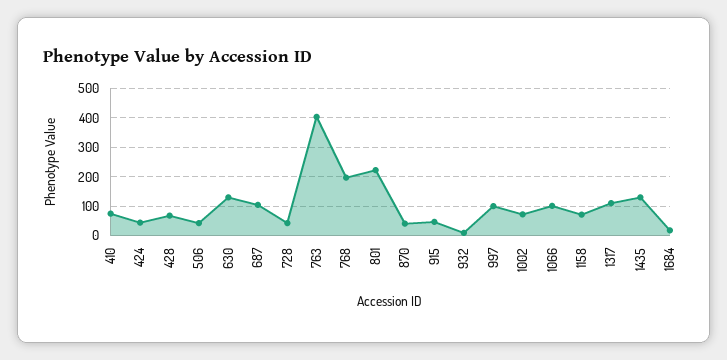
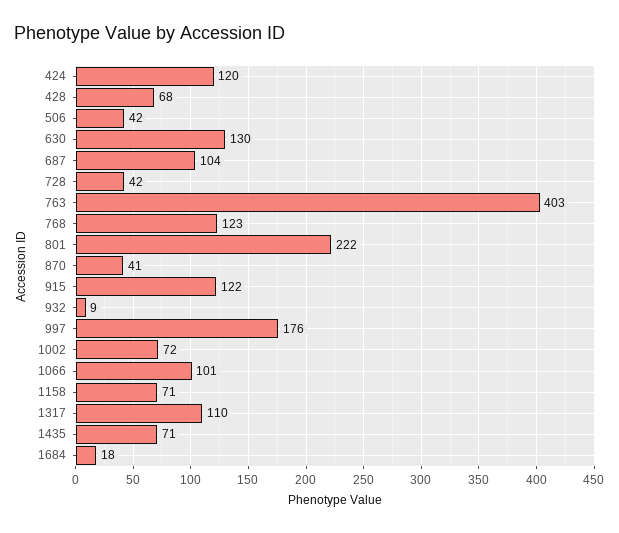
410: 75 -> none
424: 50 -> 120
768: 200 -> 123
915: 50 -> 122
997: 100 -> 176
1435: 125 -> 71

